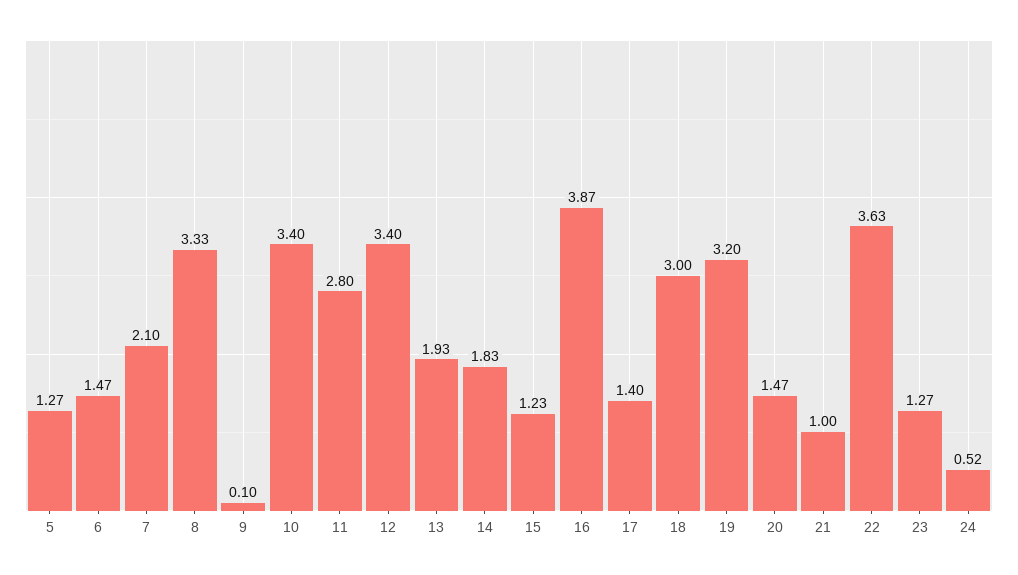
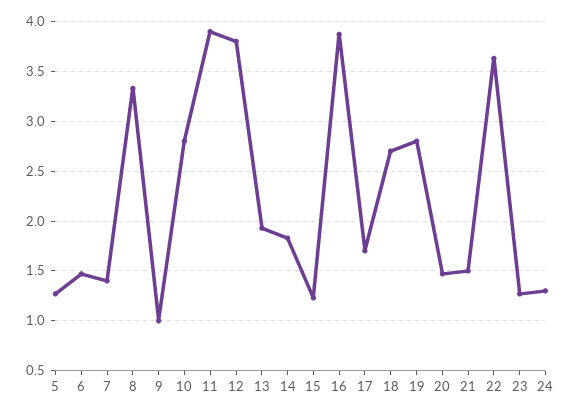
7: 2.1 -> 1.4
9: 0.1 -> 1
10: 3.4 -> 2.8
11: 2.8 -> 3.9
12: 3.4 -> 3.8
17: 1.4 -> 1.7
18: 3 -> 2.7
19: 3.2 -> 2.8
21: 1 -> 1.5
24: 0.52 -> 1.3

